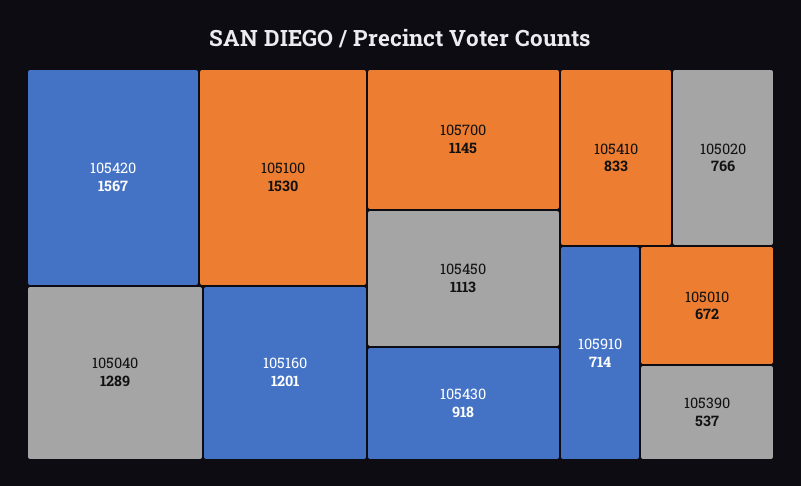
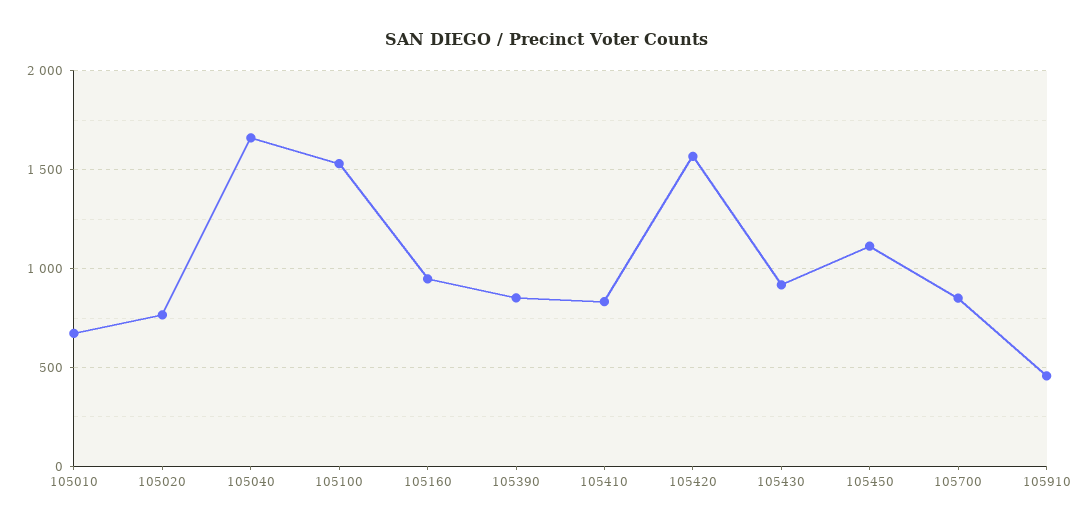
105040: 1289 -> 1650
105160: 1201 -> 950
105700: 1145 -> 850
105910: 714 -> 450
105390: 537 -> 850

